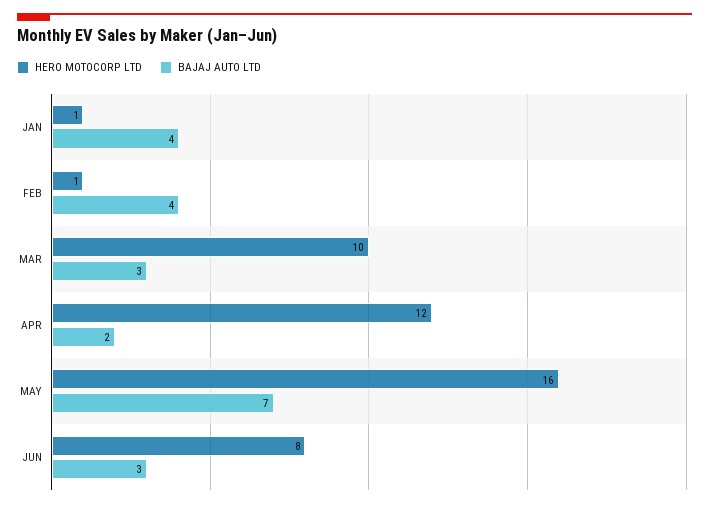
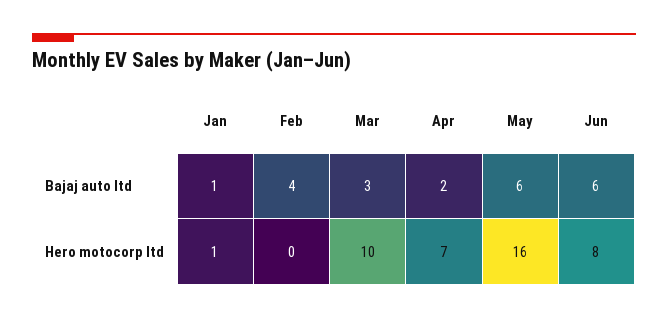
BAJAJ AUTO LTD, JAN: 4 -> 1
HERO MOTOCORP LTD, FEB: 1 -> 0
HERO MOTOCORP LTD, APR: 12 -> 7
BAJAJ AUTO LTD, MAY: 7 -> 6
BAJAJ AUTO LTD, JUN: 3 -> 6

